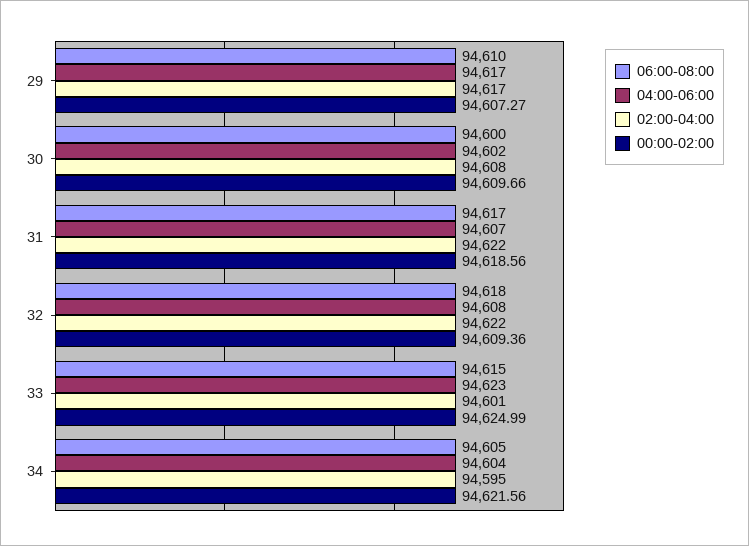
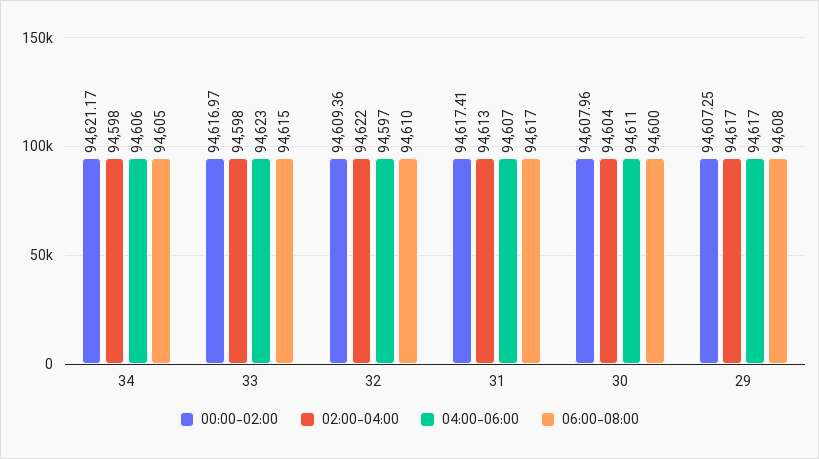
06:00-08:00, 29: 94610 -> 94608
00:00-02:00, 29: 94607.27 -> 94607.25
04:00-06:00, 30: 94602 -> 94611
02:00-04:00, 30: 94608 -> 94604
00:00-02:00, 30: 94609.66 -> 94607.96
02:00-04:00, 31: 94622 -> 94613
00:00-02:00, 31: 94618.56 -> 94617.41
06:00-08:00, 32: 94618 -> 94610
04:00-06:00, 32: 94608 -> 94597
02:00-04:00, 33: 94601 -> 94598
00:00-02:00, 33: 94624.99 -> 94616.97
04:00-06:00, 34: 94604 -> 94606
02:00-04:00, 34: 94595 -> 94598
00:00-02:00, 34: 94621.56 -> 94621.17

